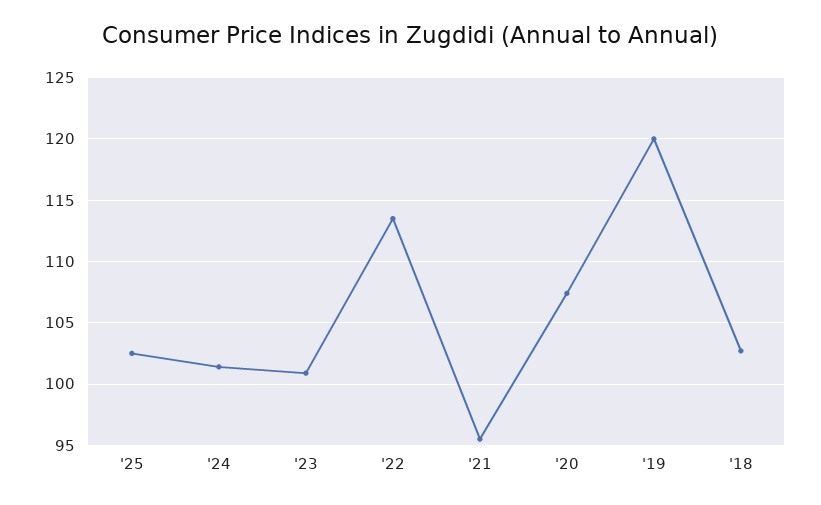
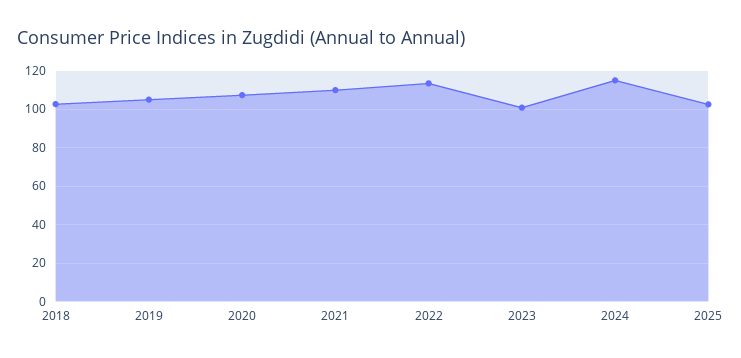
'24: 101.5 -> 115
'21: 95.5 -> 110
'19: 120 -> 105

